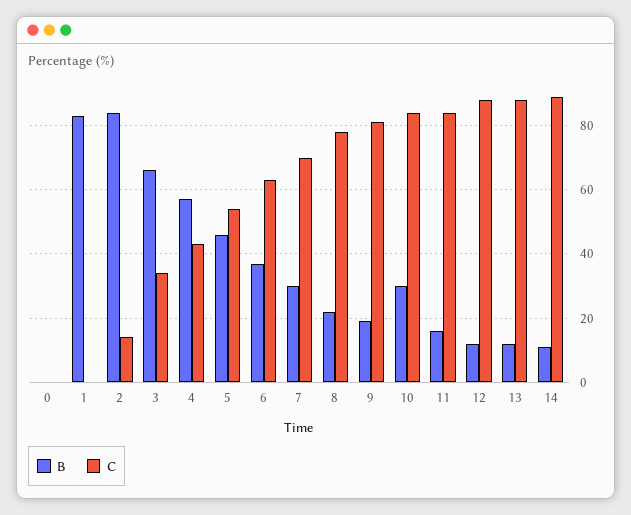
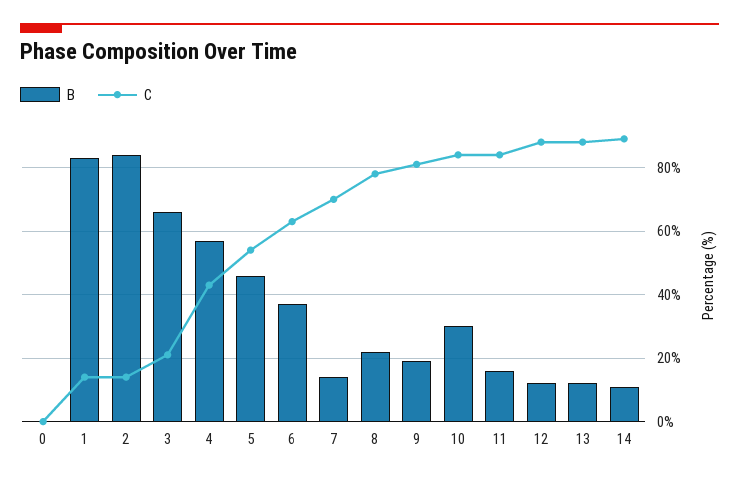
C, 1: 0 -> 15
C, 3: 35 -> 20
B, 7: 30 -> 15

